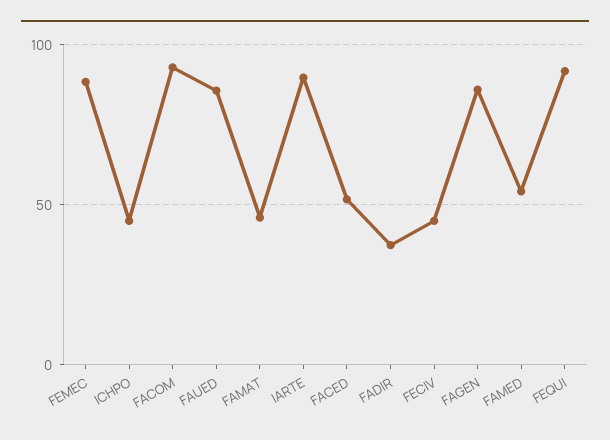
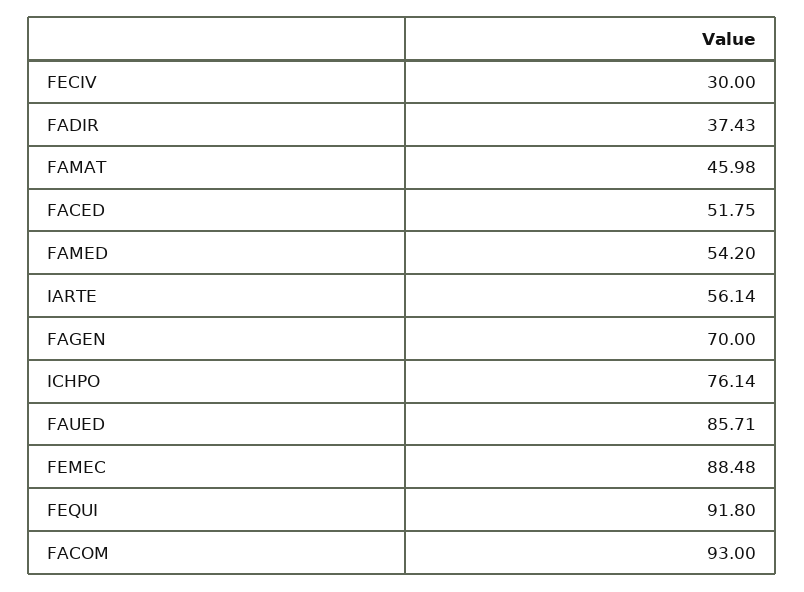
ICHPO: 45 -> 76.14
IARTE: 90 -> 56.14
FECIV: 45 -> 30
FAGEN: 85 -> 70

